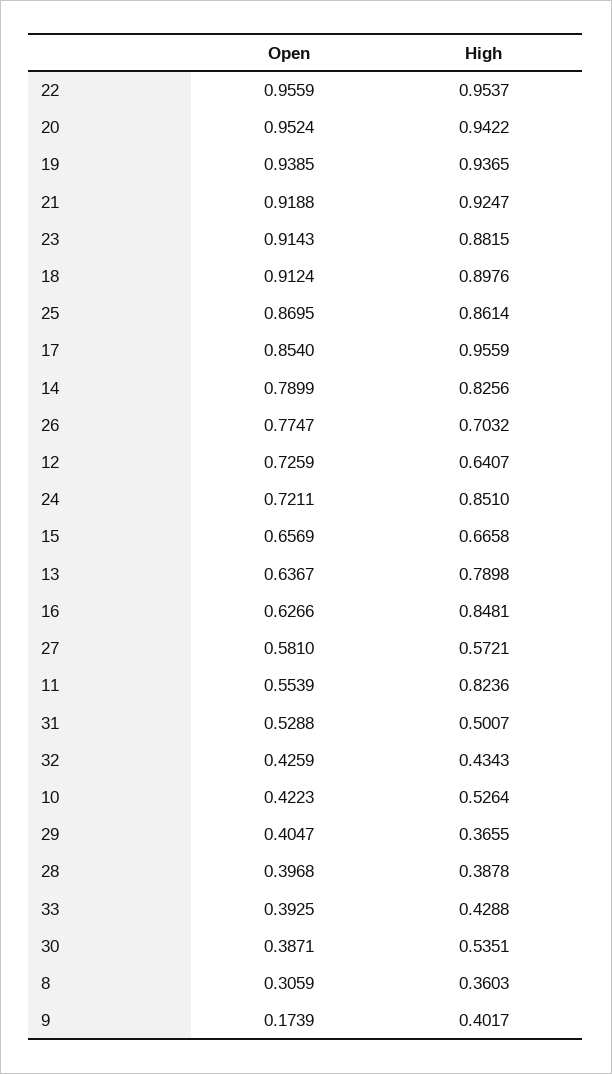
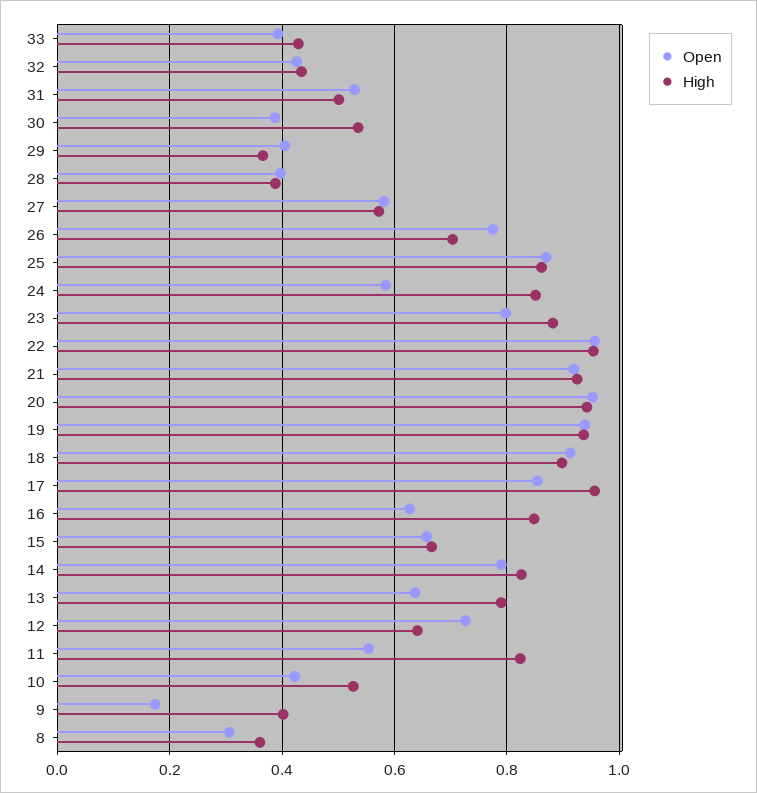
Open, 23: 0.9143 -> 0.8
Open, 24: 0.7211 -> 0.58

